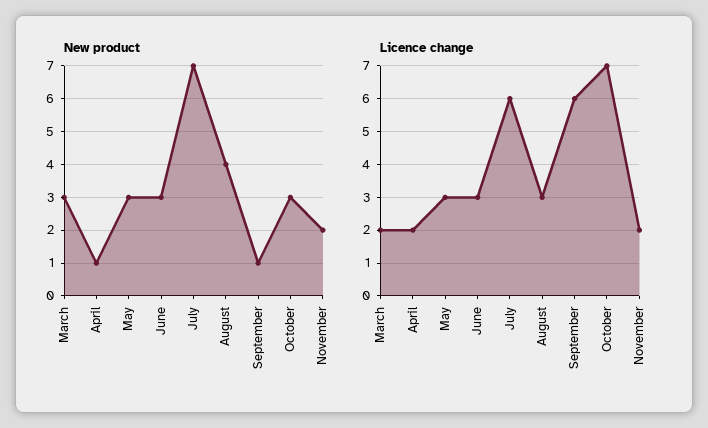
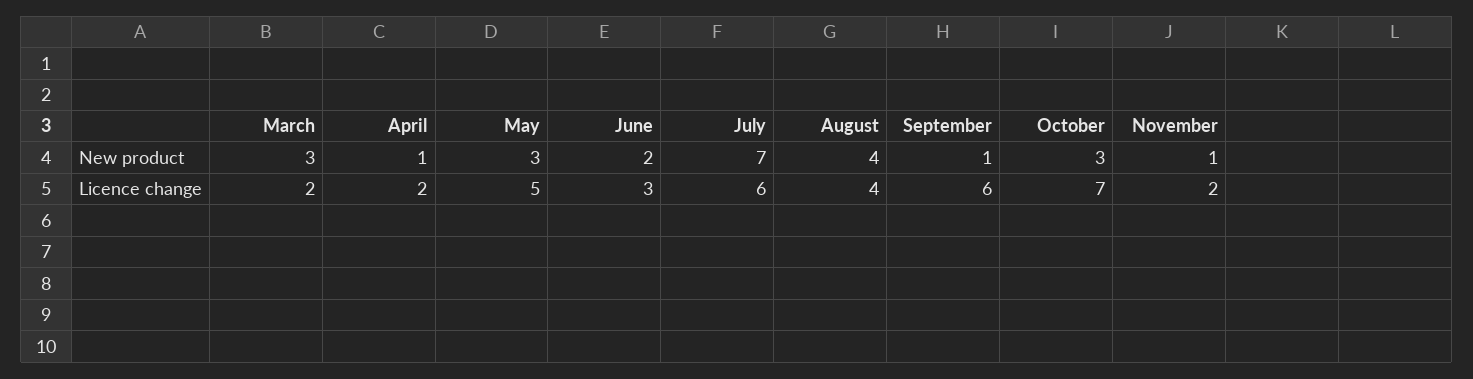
New product, June: 3 -> 2
New product, November: 2 -> 1
Licence change, May: 3 -> 5
Licence change, August: 3 -> 4

